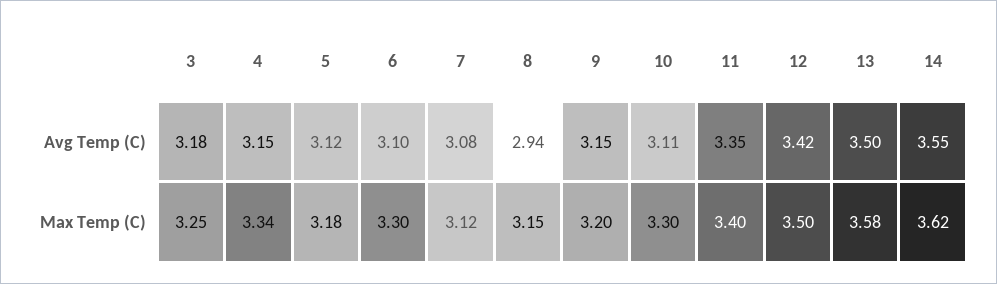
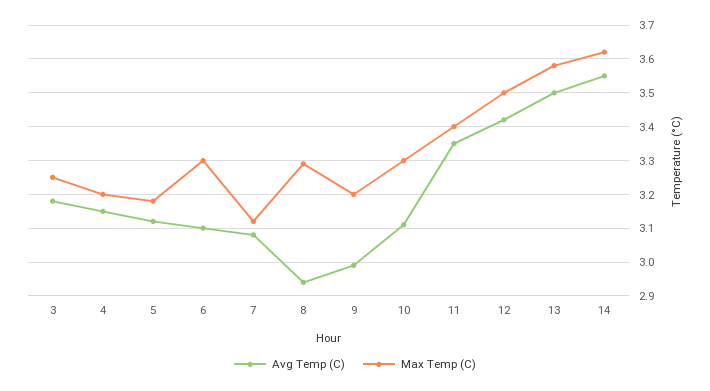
Avg Temp (C), 9: 3.15 -> 3
Max Temp (C), 4: 3.34 -> 3.2
Max Temp (C), 8: 3.15 -> 3.3

